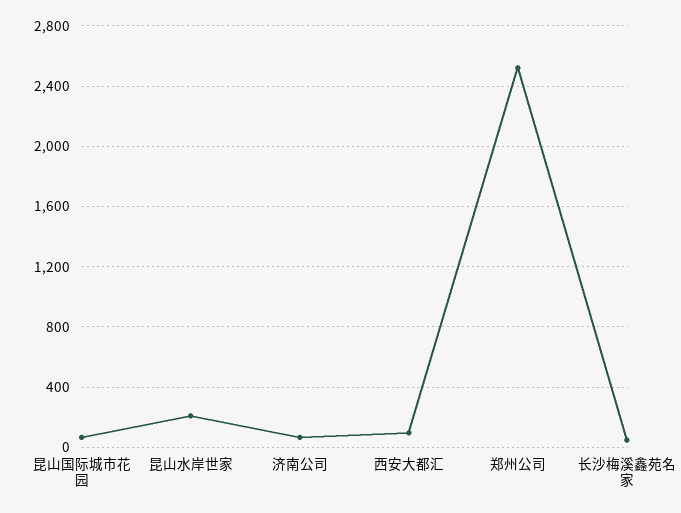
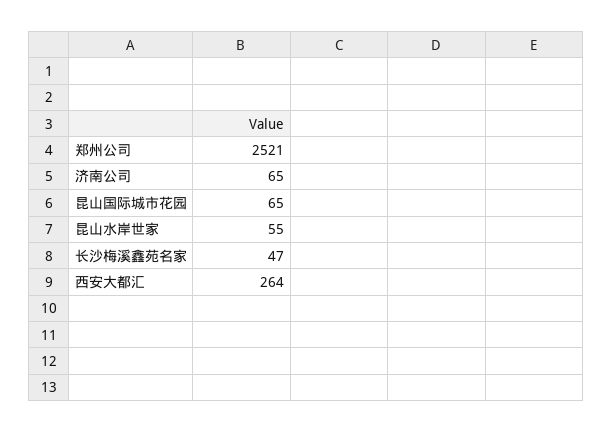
昆山水岸世家: 200 -> 55
西安大都汇: 100 -> 264

